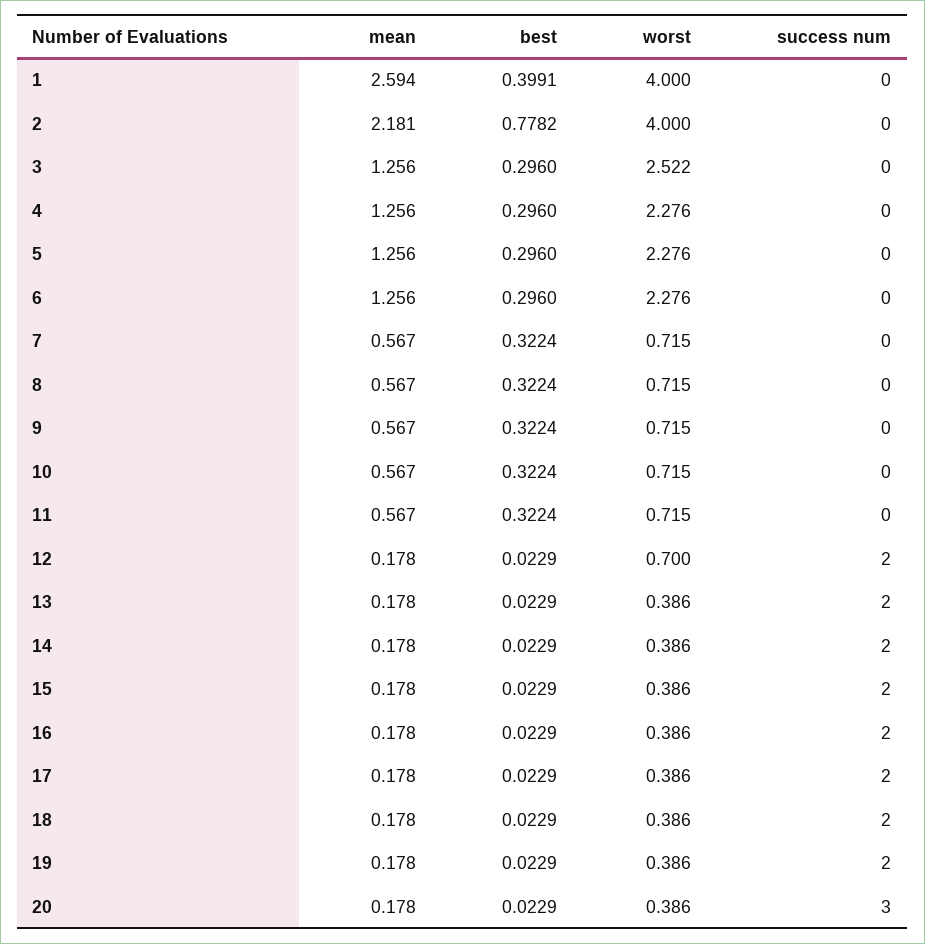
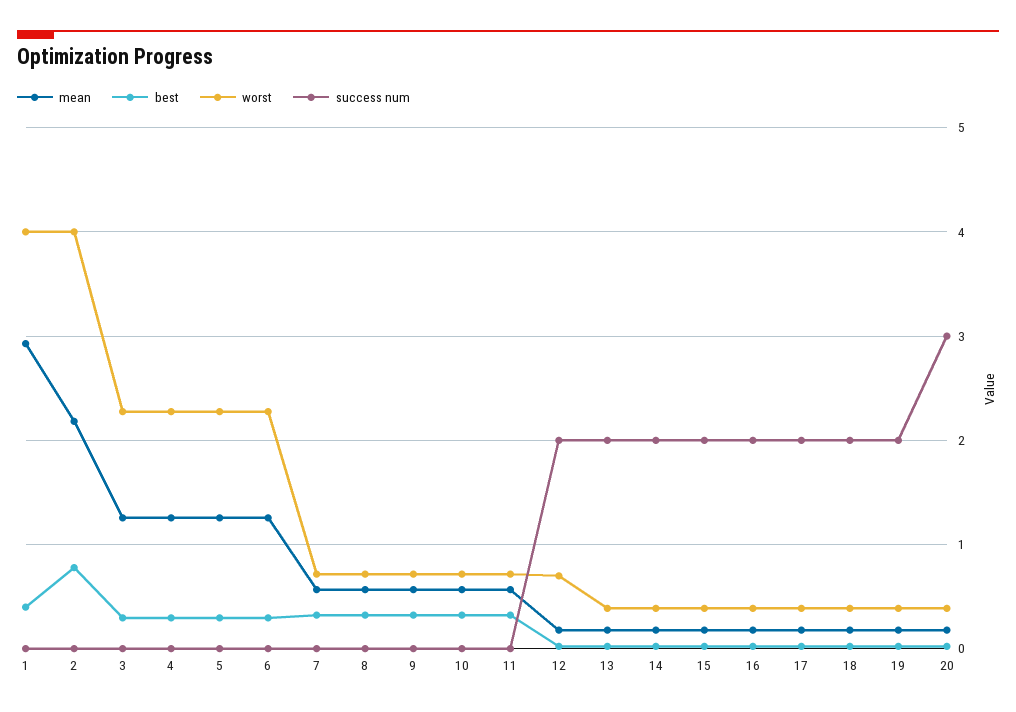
mean, 1: 2.594 -> 2.9
worst, 3: 2.522 -> 2.3

